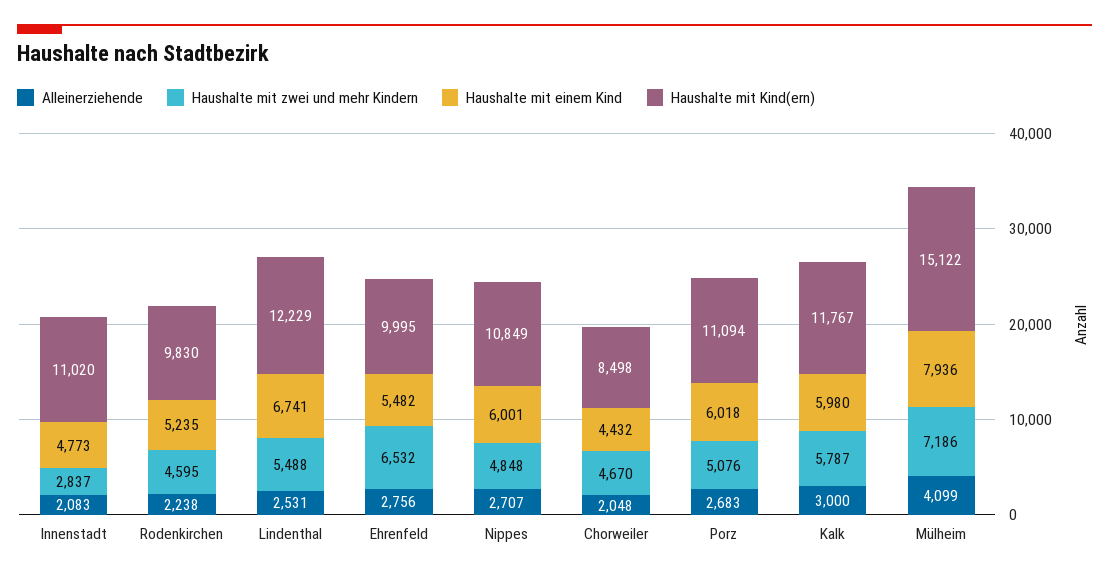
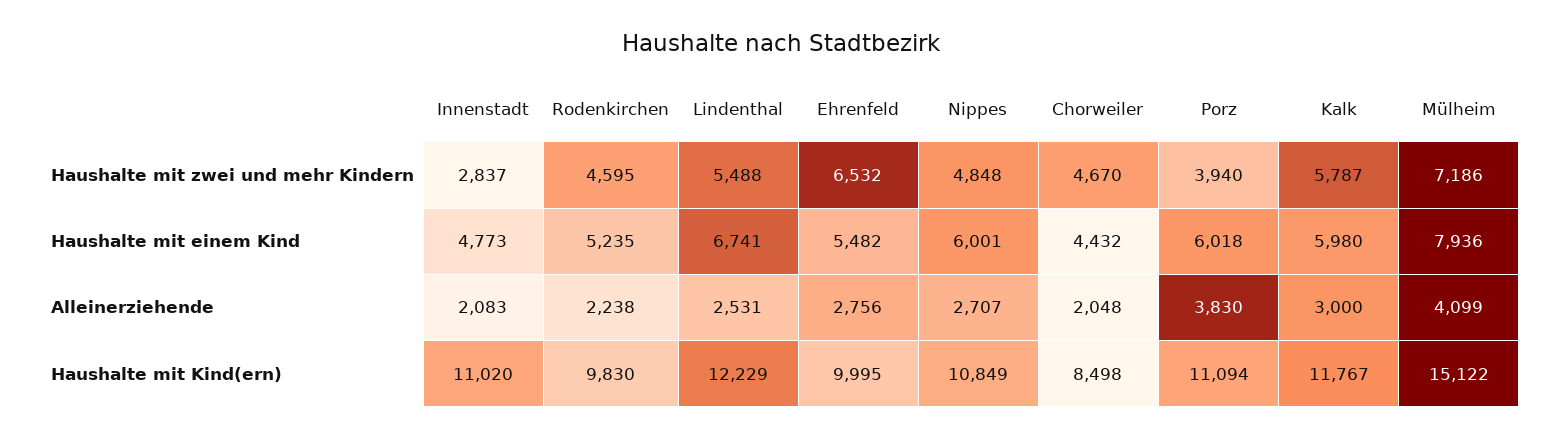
Alleinerziehende, Porz: 2683 -> 3830
Haushalte mit zwei und mehr Kindern, Porz: 5076 -> 3940

